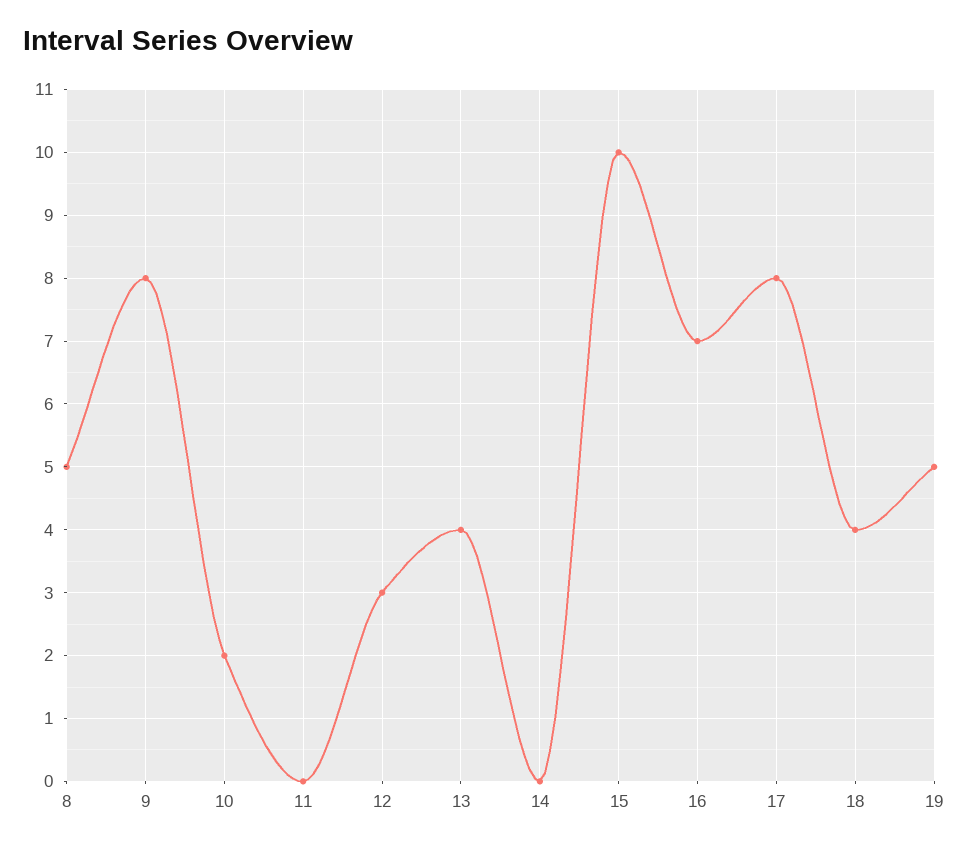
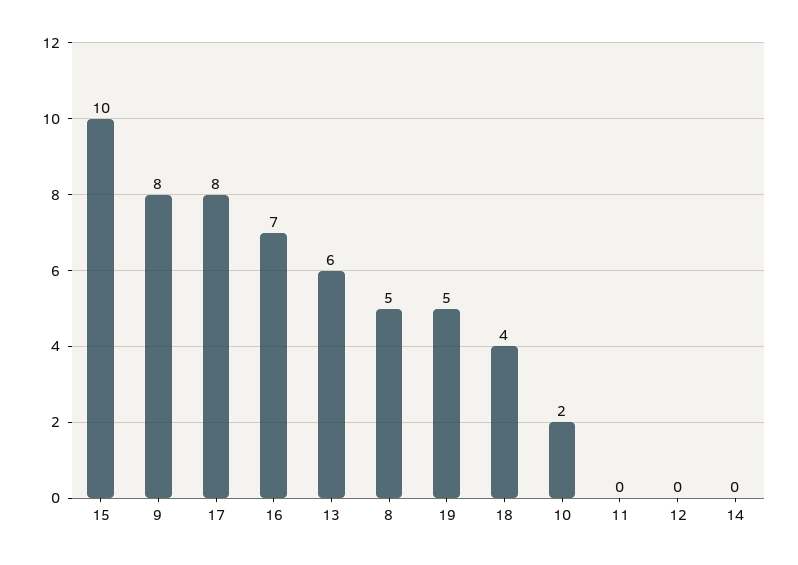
12: 3 -> 0
13: 4 -> 6

